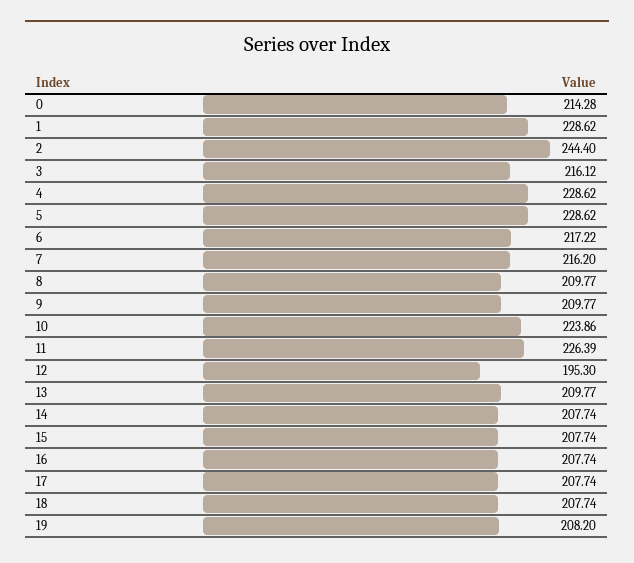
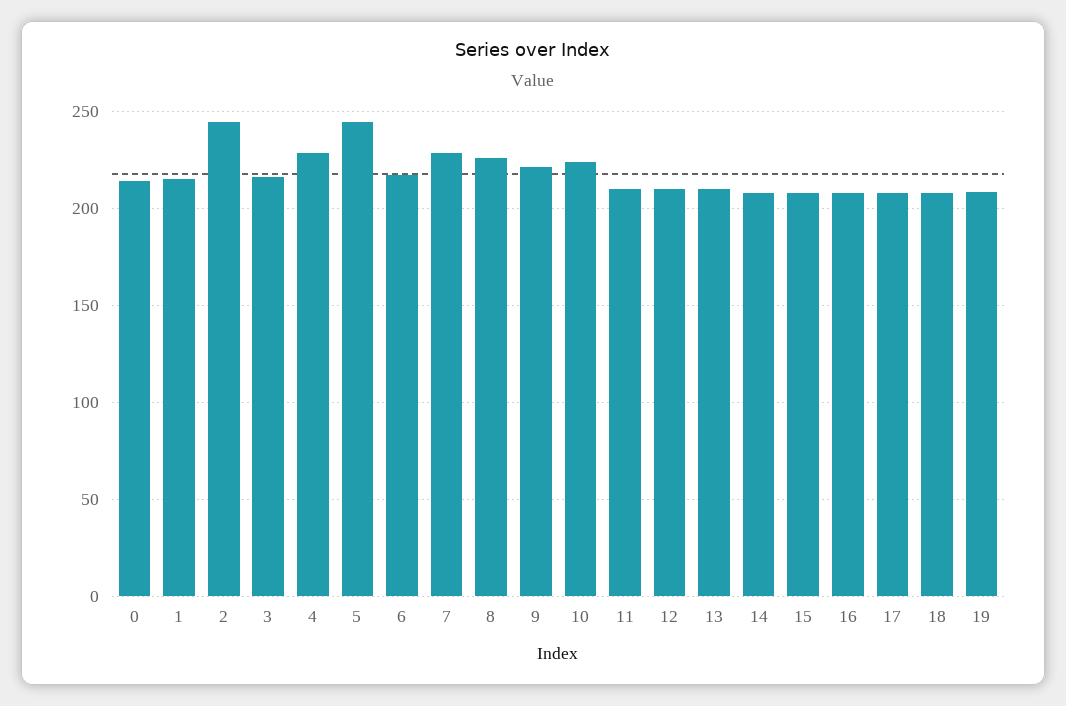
1: 228.62 -> 215
5: 228.62 -> 245
7: 216.2 -> 230
8: 209.77 -> 225
9: 209.77 -> 220
11: 226.39 -> 210
12: 195.3 -> 210

